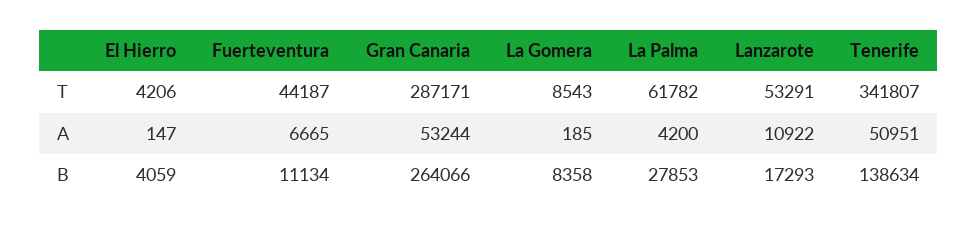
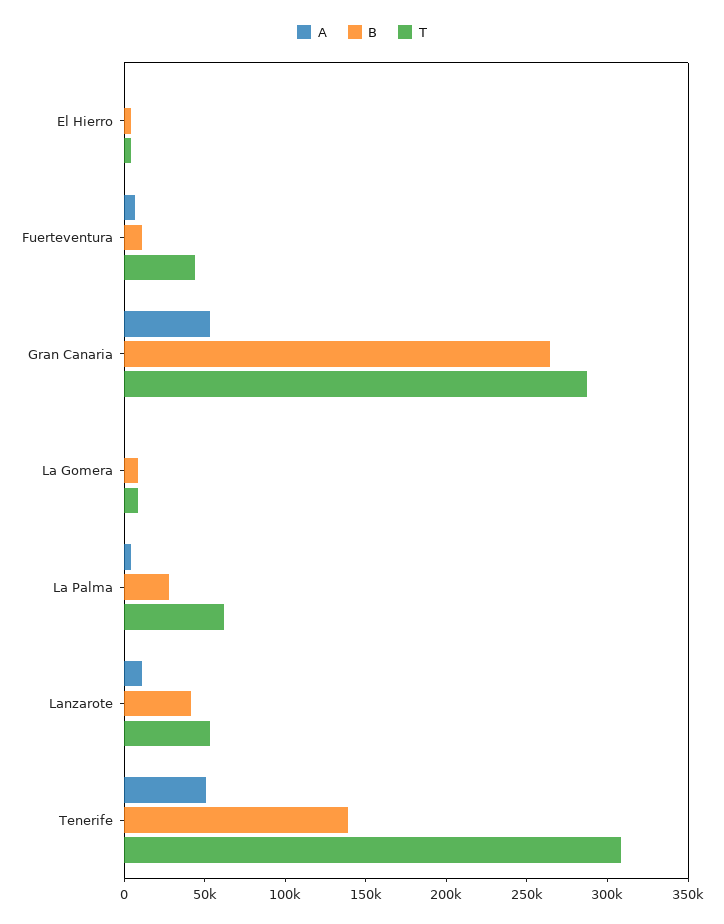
T, Tenerife: 341807 -> 310000
B, Lanzarote: 17293 -> 40000

